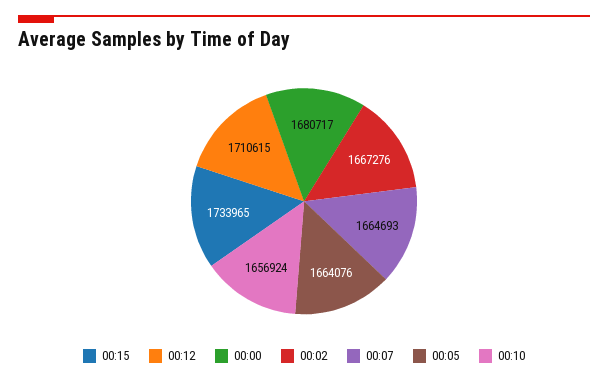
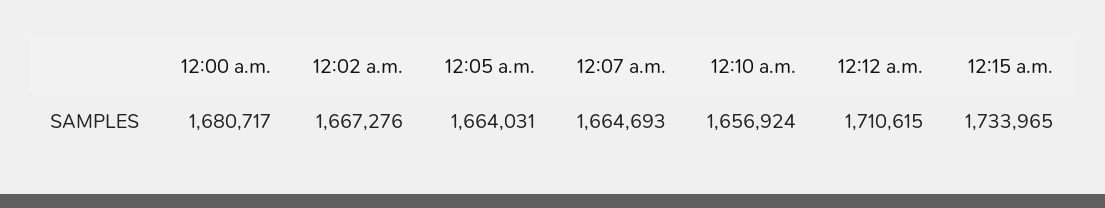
00:05: 1664076 -> 1664031

